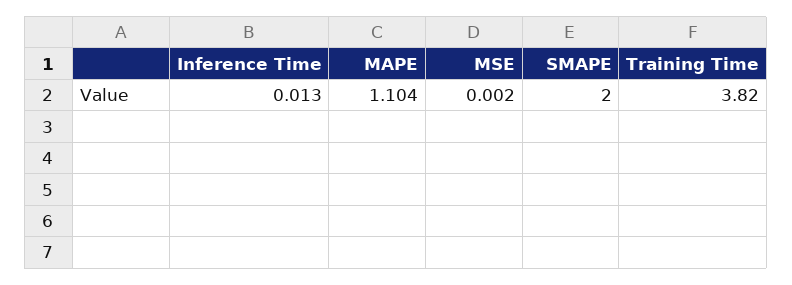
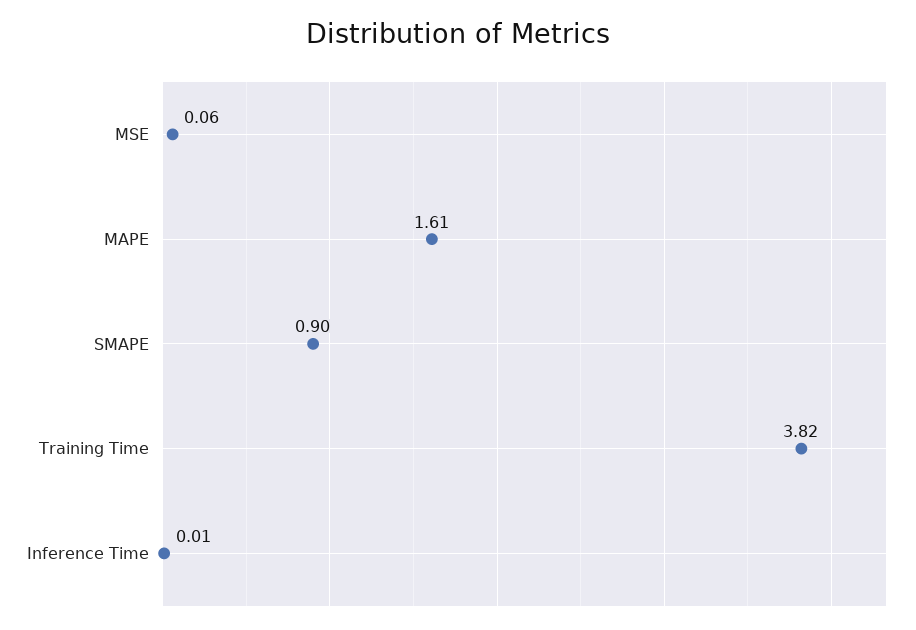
MAPE: 1.104 -> 1.61
MSE: 0.002 -> 0.06
SMAPE: 2 -> 0.9

